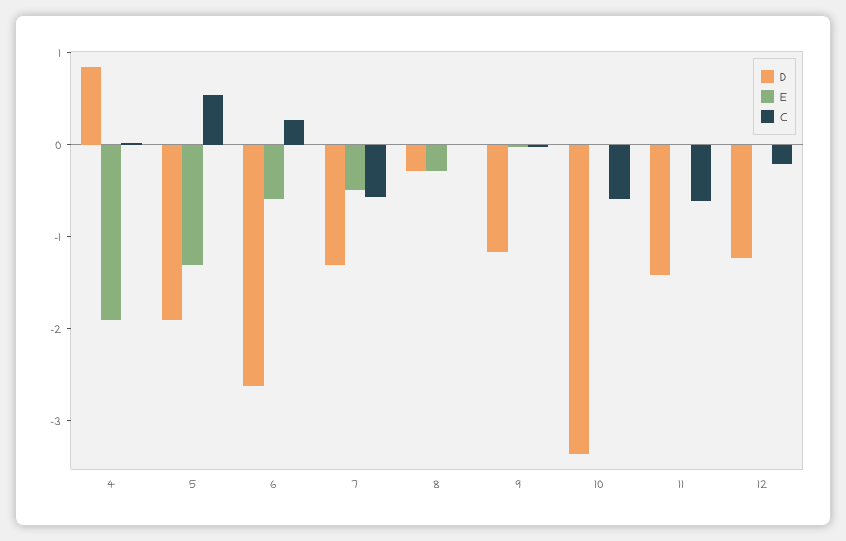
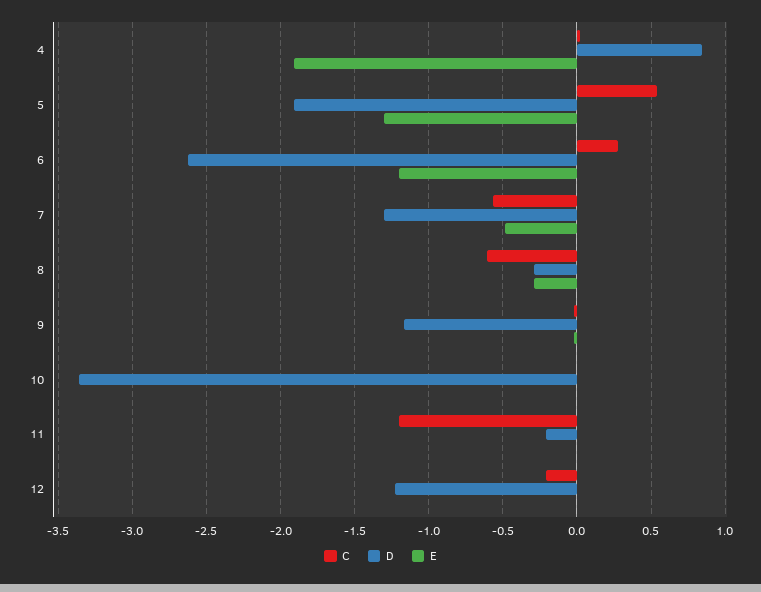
E, 6: -0.6 -> -1.2
C, 8: 0 -> -0.6
C, 10: -0.6 -> 0
D, 11: -1.4 -> -0.2
C, 11: -0.6 -> -1.2

